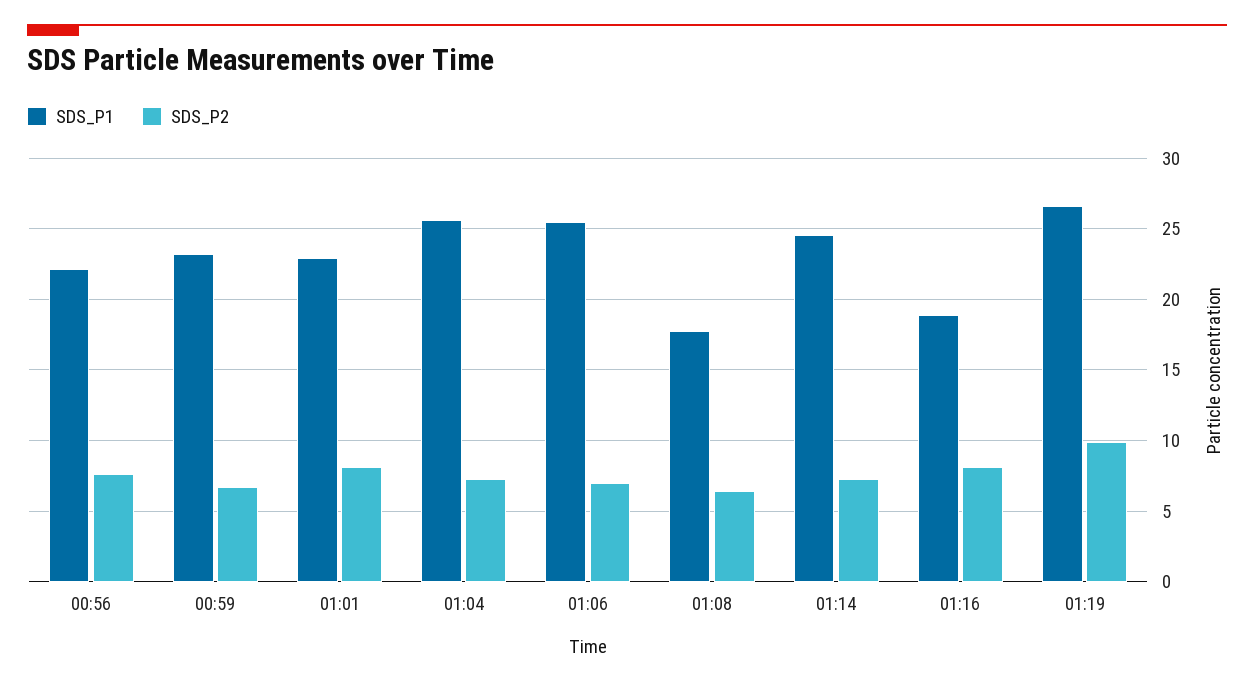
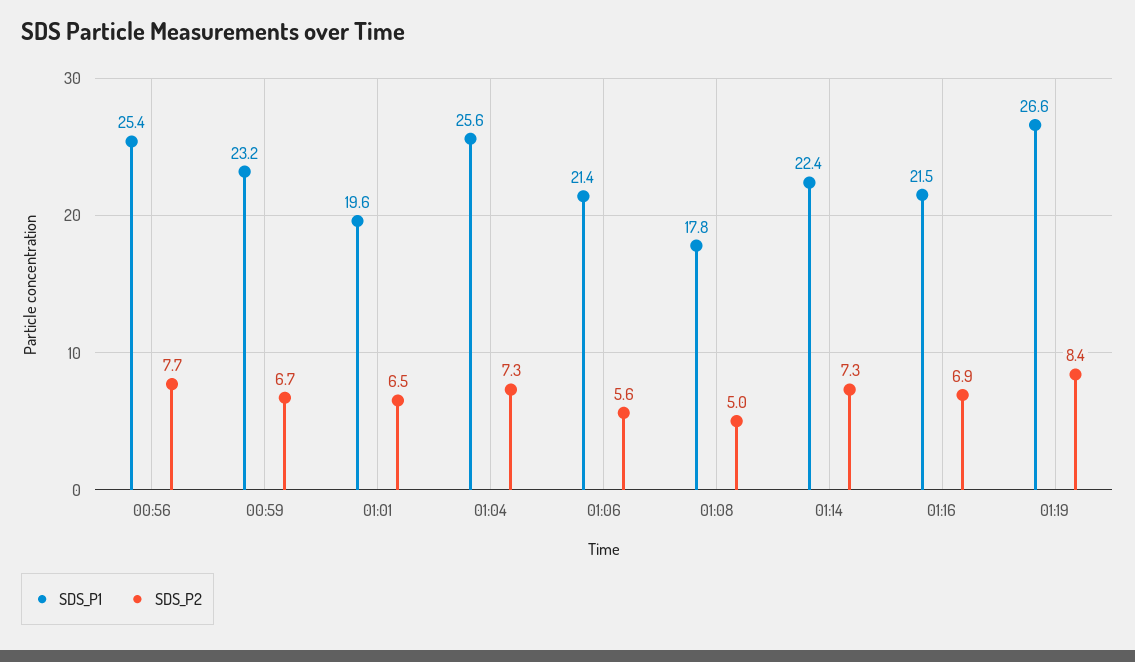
SDS_P1, 00:56: 22 -> 25.4
SDS_P1, 01:01: 23 -> 19.6
SDS_P2, 01:01: 8 -> 6.5
SDS_P1, 01:06: 25.5 -> 21.4
SDS_P2, 01:06: 7 -> 5.6
SDS_P2, 01:08: 6.5 -> 5
SDS_P1, 01:14: 24.5 -> 22.4
SDS_P1, 01:16: 19 -> 21.5
SDS_P2, 01:16: 8 -> 6.9
SDS_P2, 01:19: 10 -> 8.4

